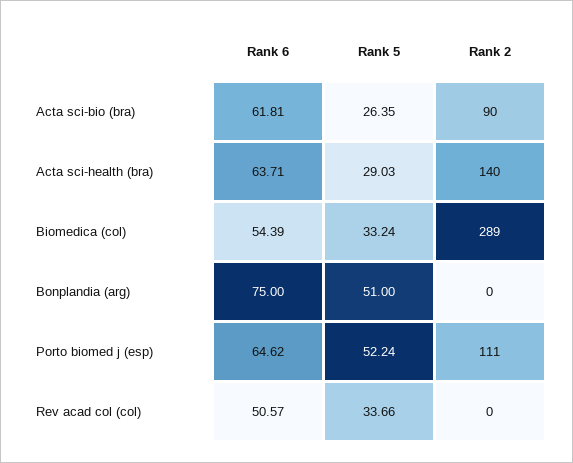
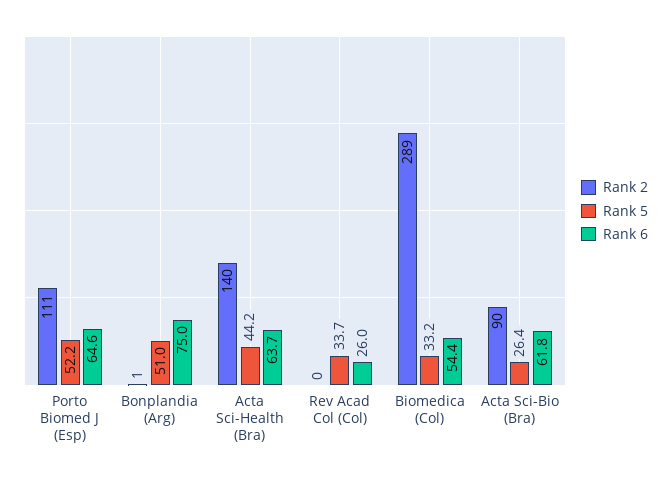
Rank 5, Acta sci-health (bra): 29.03 -> 44.2
Rank 2, Bonplandia (arg): 0 -> 1
Rank 6, Rev acad col (col): 50.57 -> 26

